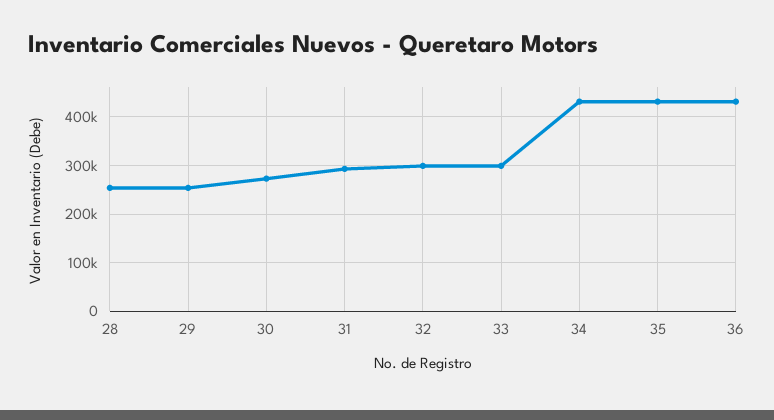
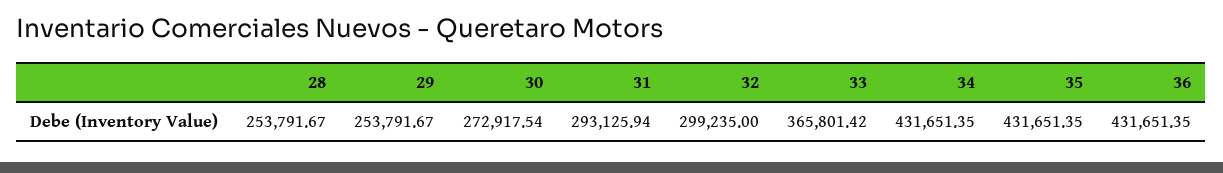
33: 300000 -> 365801.42

